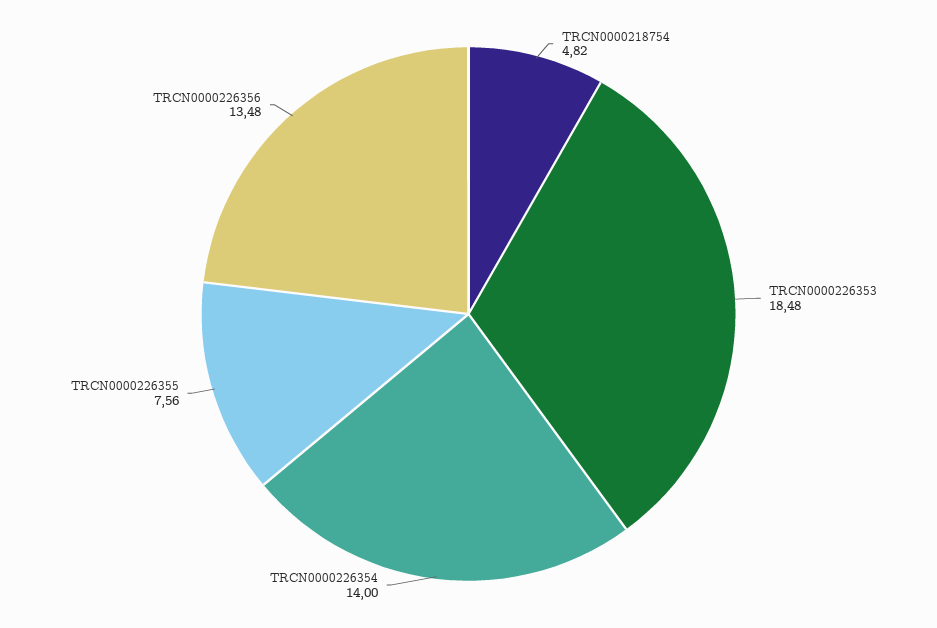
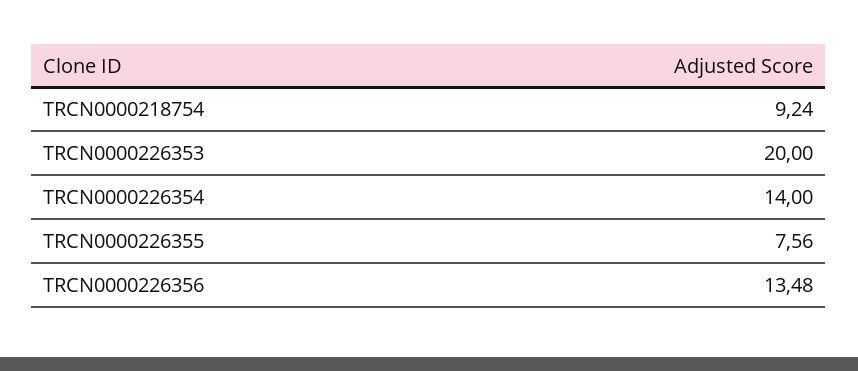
TRCN0000218754: 4.82 -> 9.24
TRCN0000226353: 18.48 -> 20

